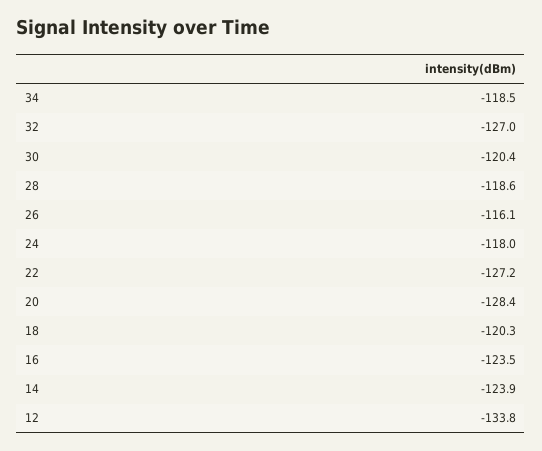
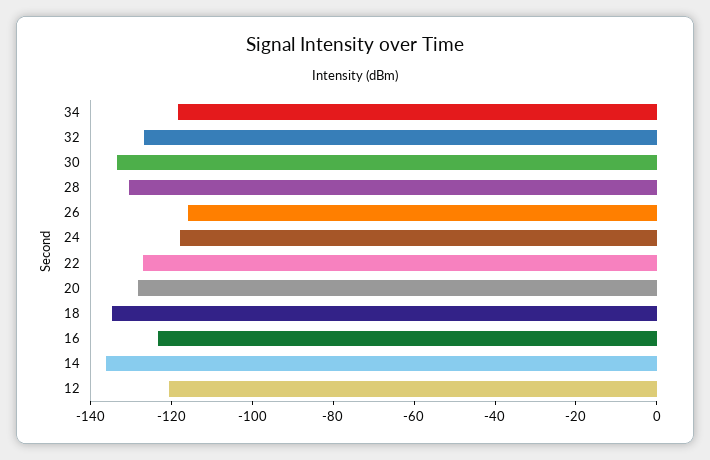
30: -120.4 -> -135
28: -118.6 -> -130
18: -120.3 -> -135
14: -123.9 -> -135
12: -133.8 -> -120

